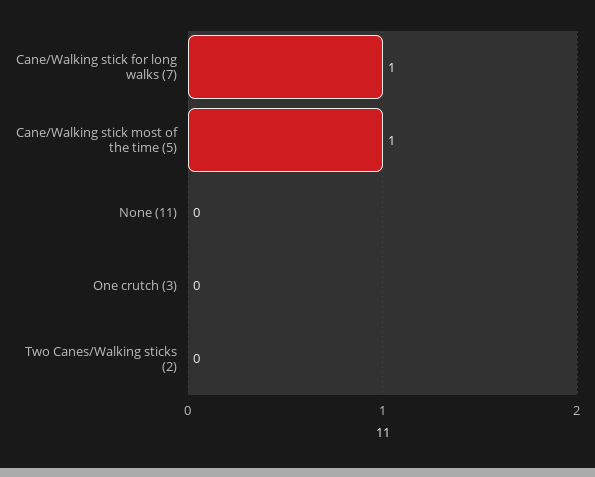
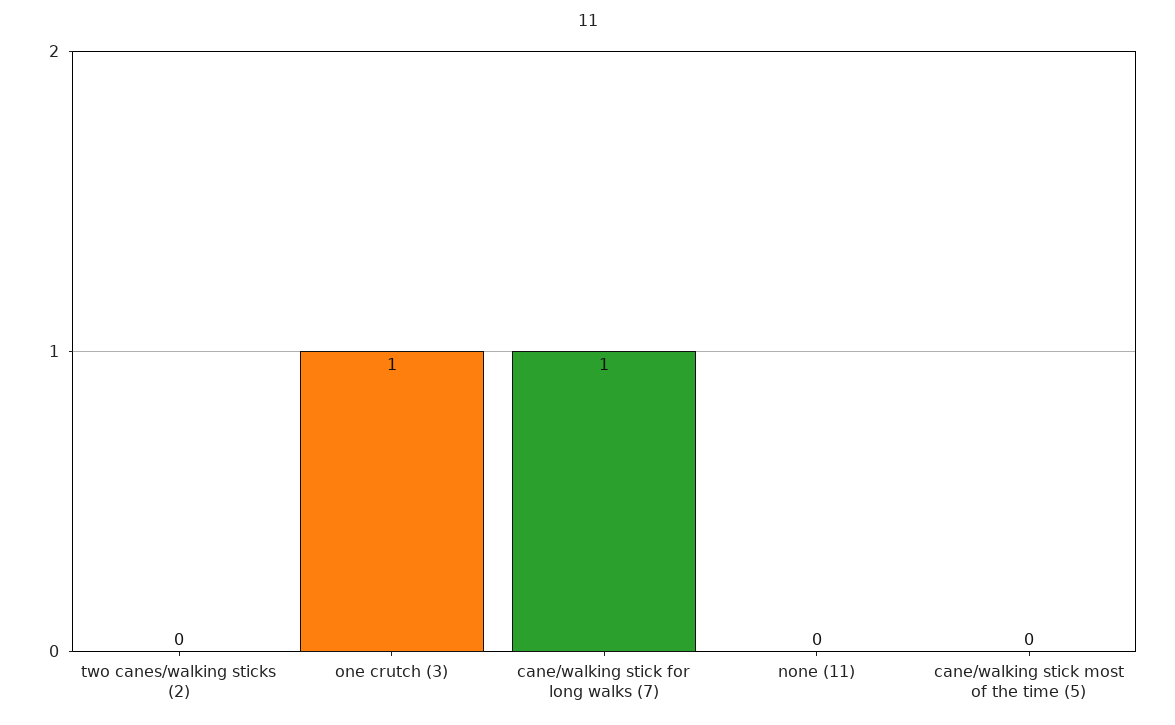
Cane/Walking stick most of the time (5): 1 -> 0
One crutch (3): 0 -> 1

